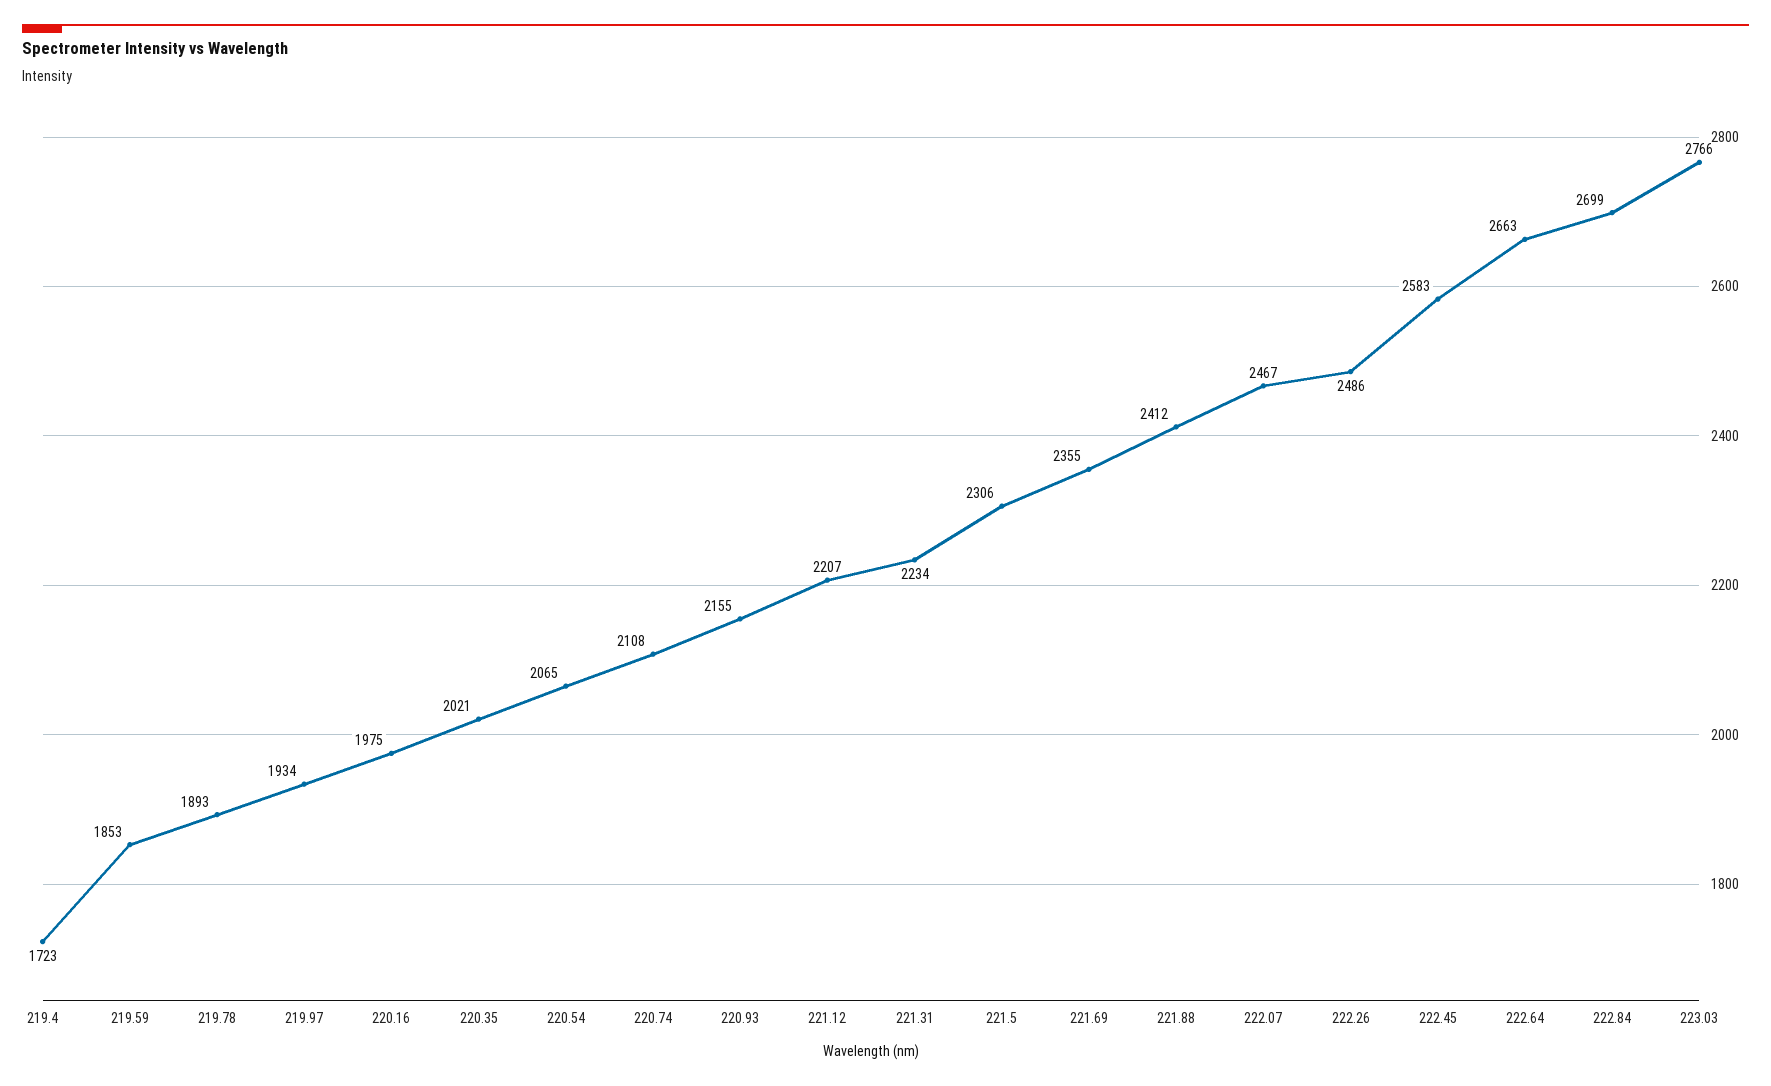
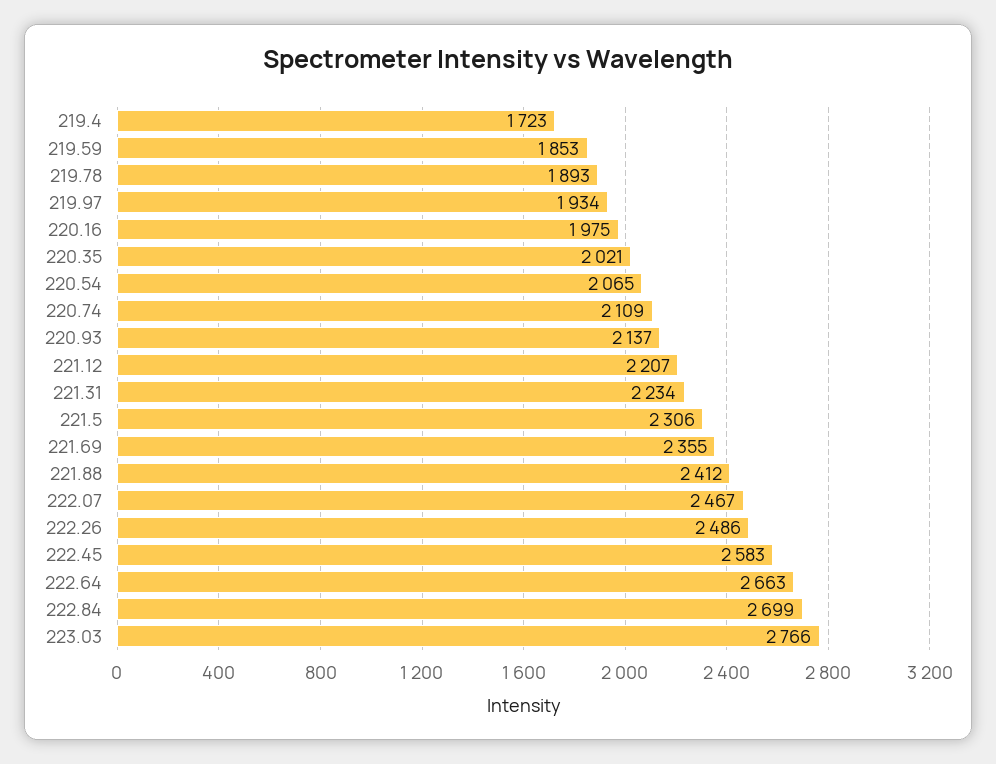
220.74: 2108 -> 2109
220.93: 2155 -> 2137

